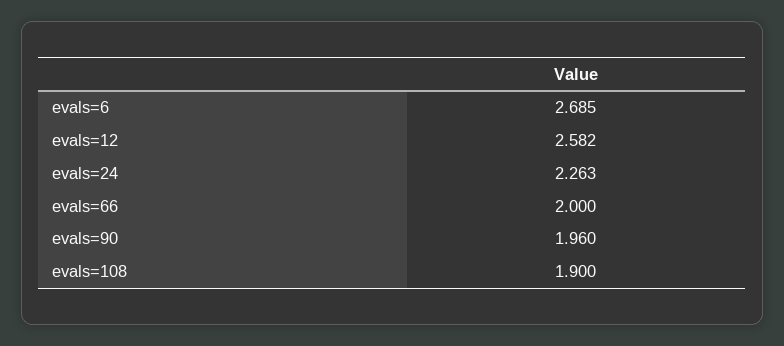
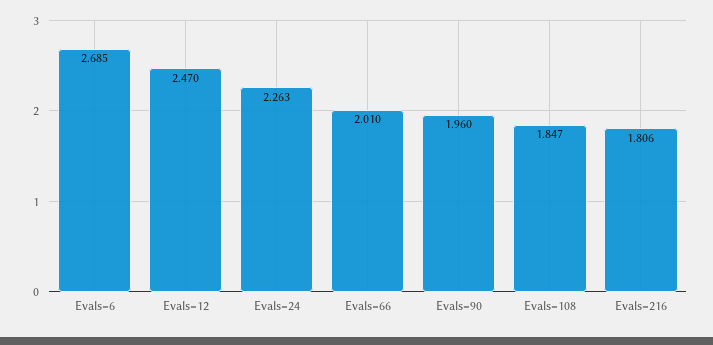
evals=12: 2.582 -> 2.47
evals=66: 2 -> 2.01
evals=108: 1.9 -> 1.847
Evals=216: none -> 1.806

